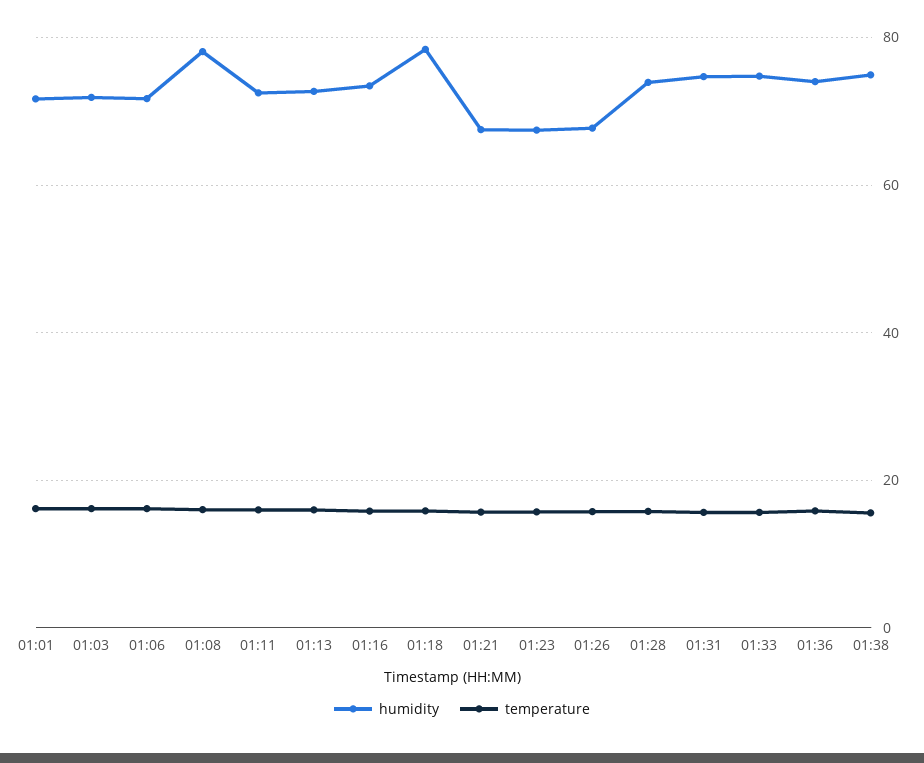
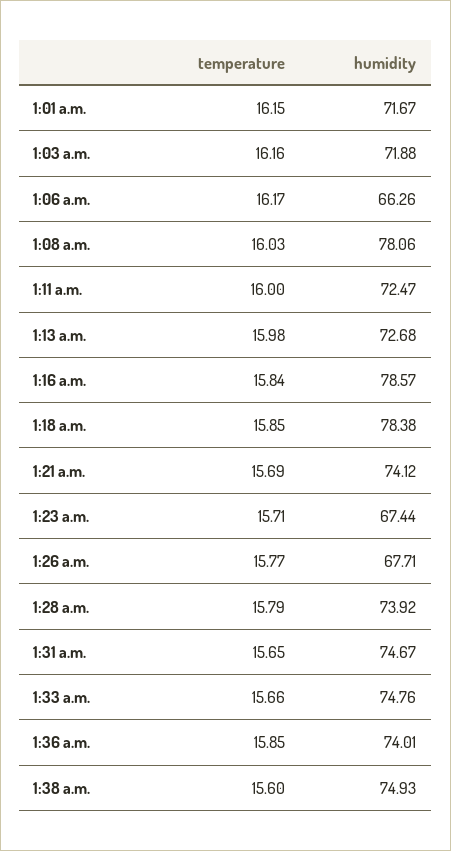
humidity, 01:06: 72 -> 66.26
humidity, 01:16: 74 -> 78.57
humidity, 01:21: 68 -> 74.12

